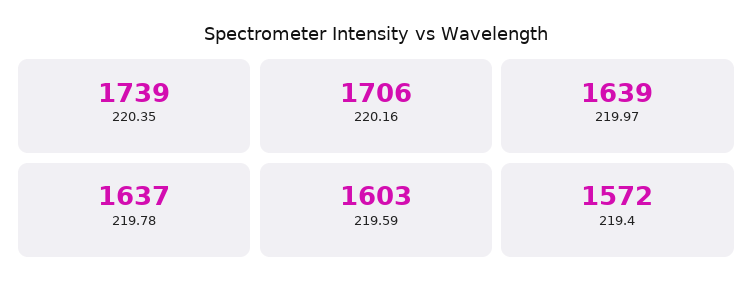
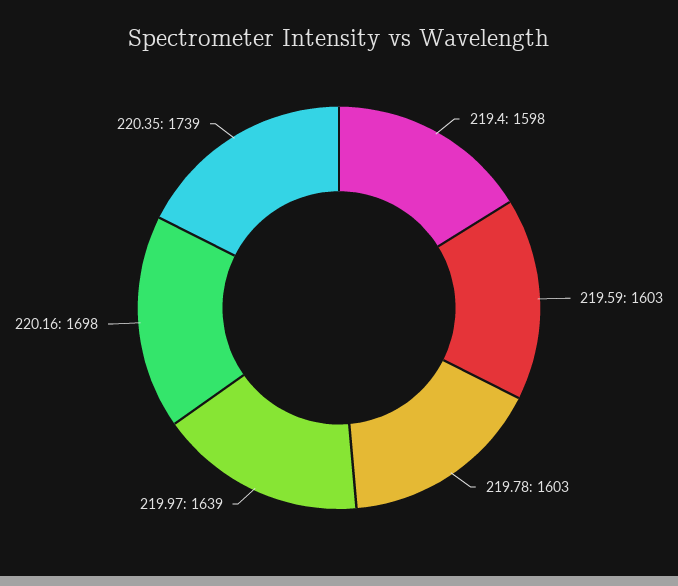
220.16: 1706 -> 1698
219.78: 1637 -> 1603
219.4: 1572 -> 1598

